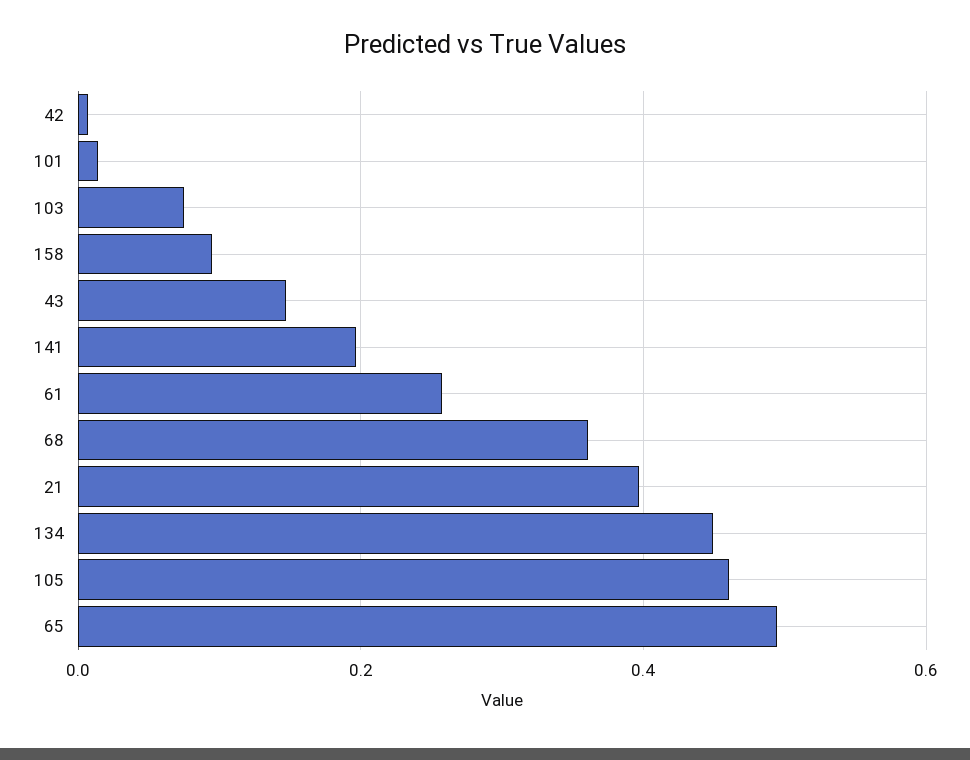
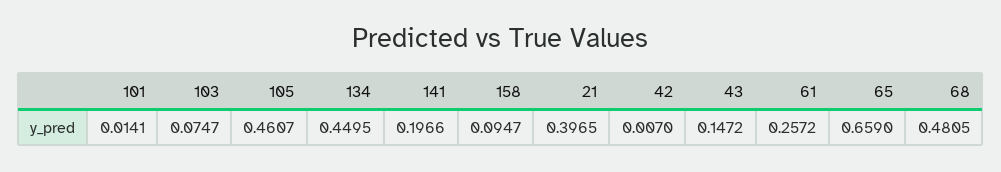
68: 0.36 -> 0.4805
65: 0.5 -> 0.659

